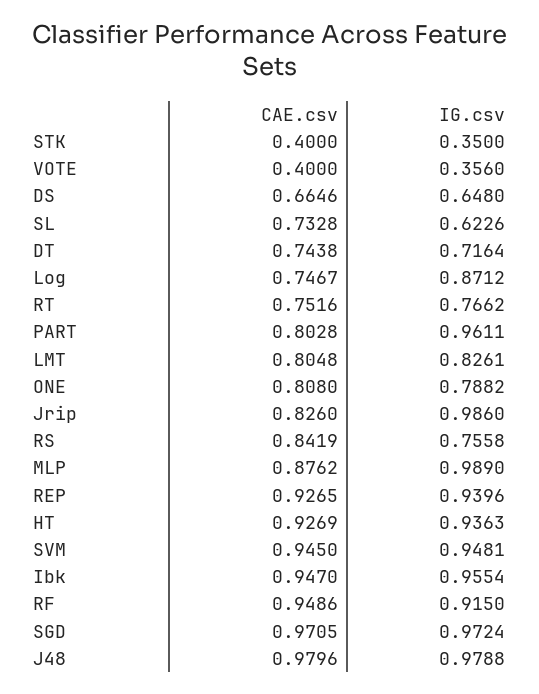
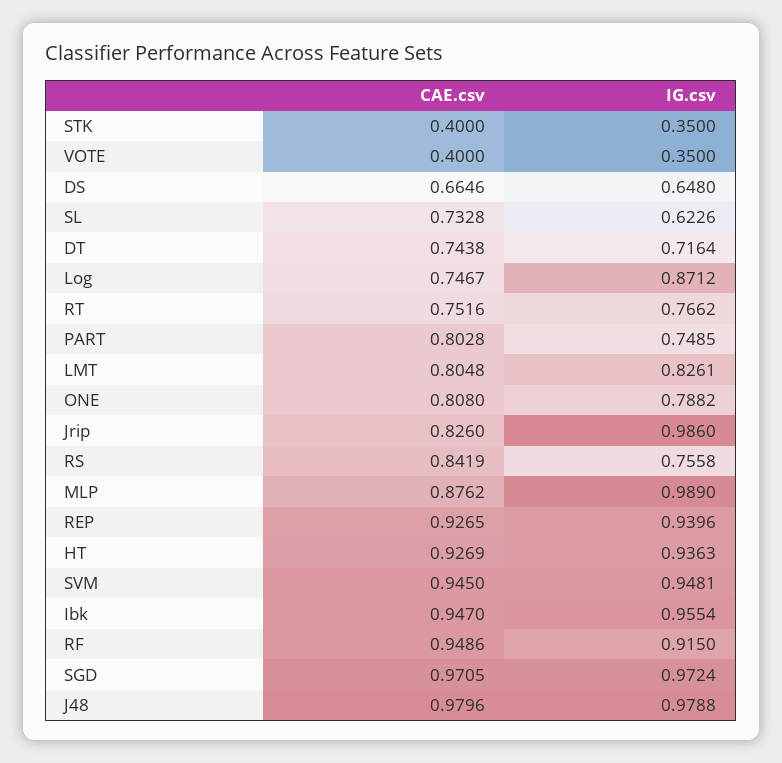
IG.csv, VOTE: 0.356 -> 0.35
IG.csv, PART: 0.9611 -> 0.7485

